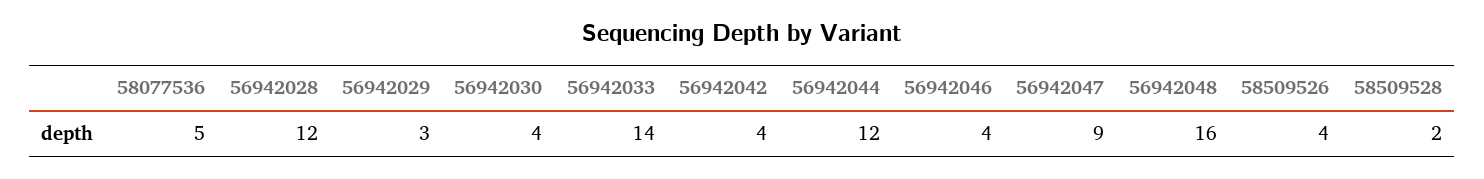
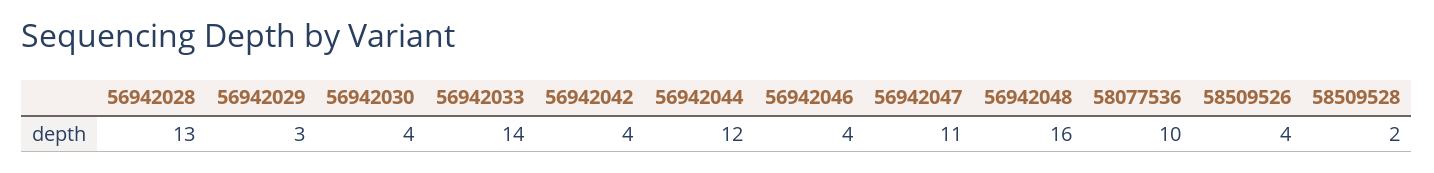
58077536: 5 -> 10
56942028: 12 -> 13
56942047: 9 -> 11

